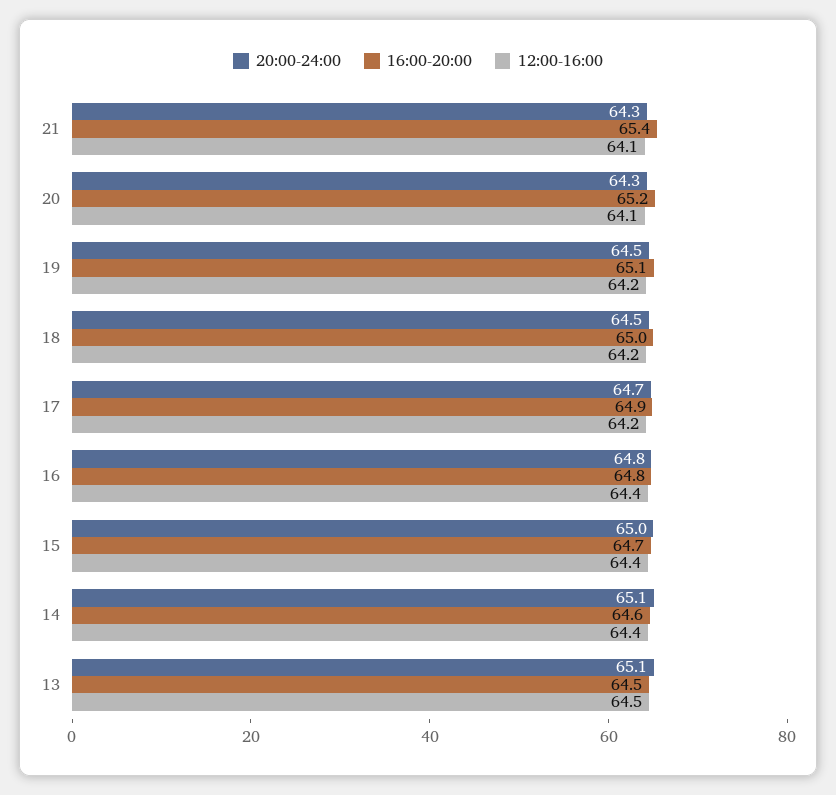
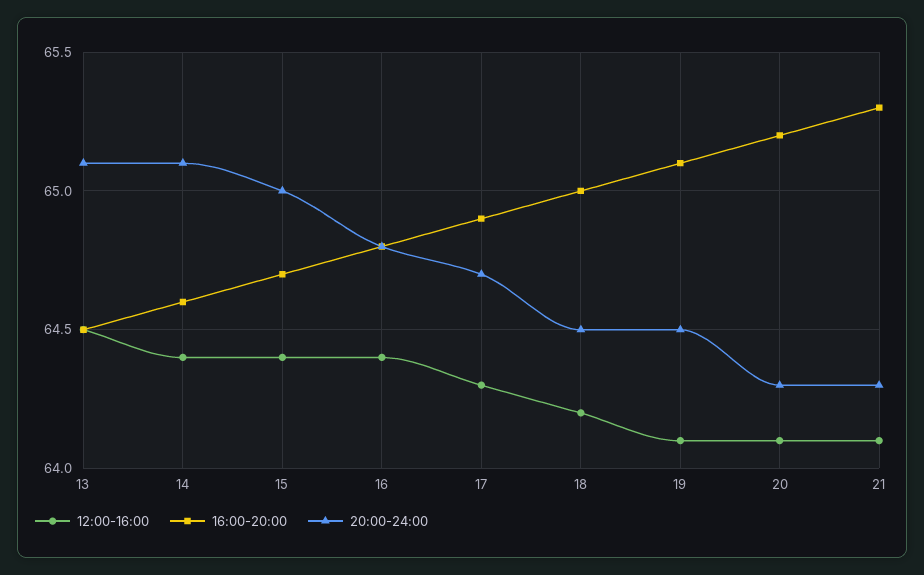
16:00-20:00, 21: 65.4 -> 65.3
12:00-16:00, 19: 64.2 -> 64.1
12:00-16:00, 17: 64.2 -> 64.3

